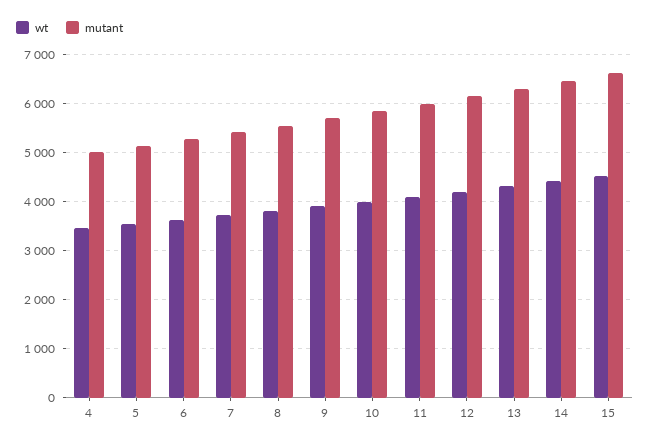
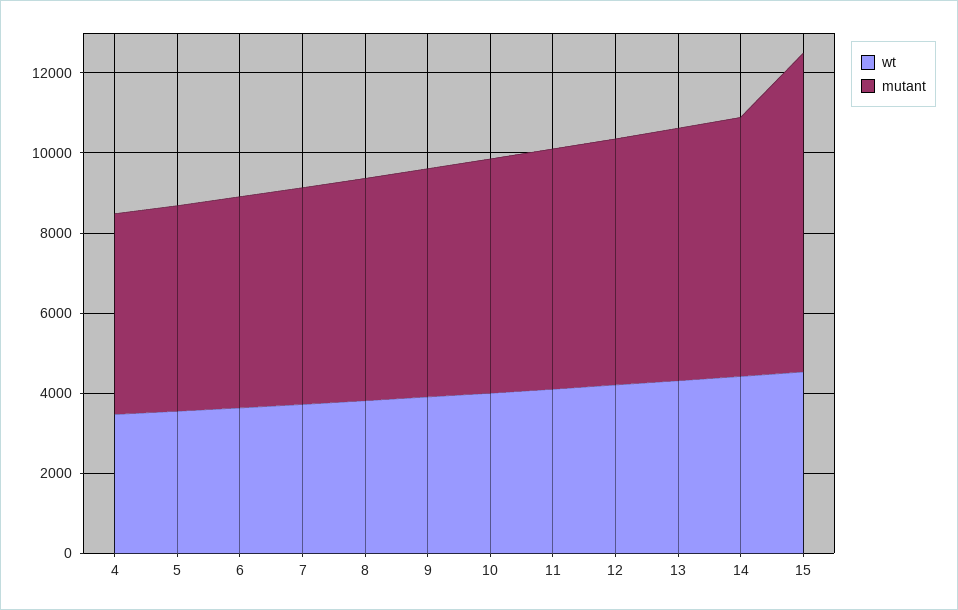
mutant, 15: 6600 -> 8000

